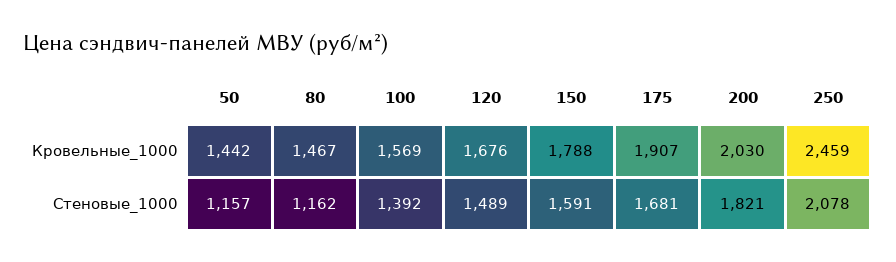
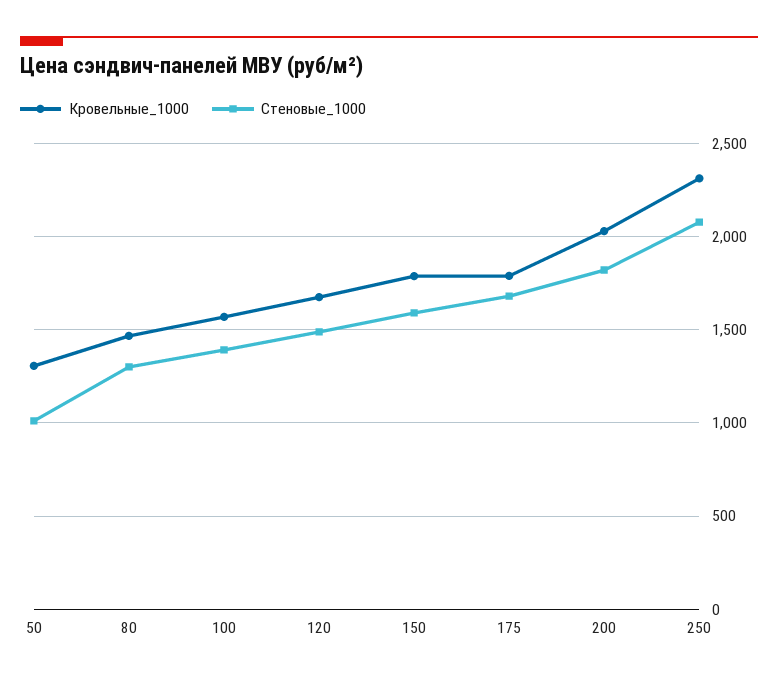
Кровельные_1000, 50: 1442 -> 1300
Кровельные_1000, 175: 1907 -> 1800
Кровельные_1000, 250: 2459 -> 2300
Стеновые_1000, 50: 1157 -> 1000
Стеновые_1000, 80: 1162 -> 1300

